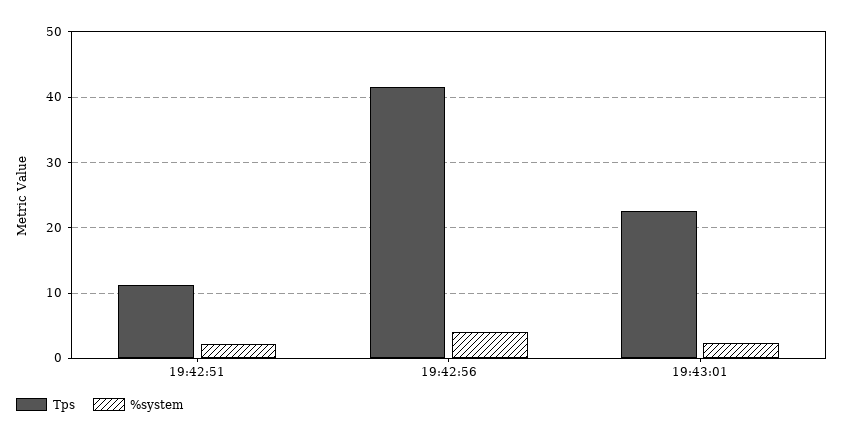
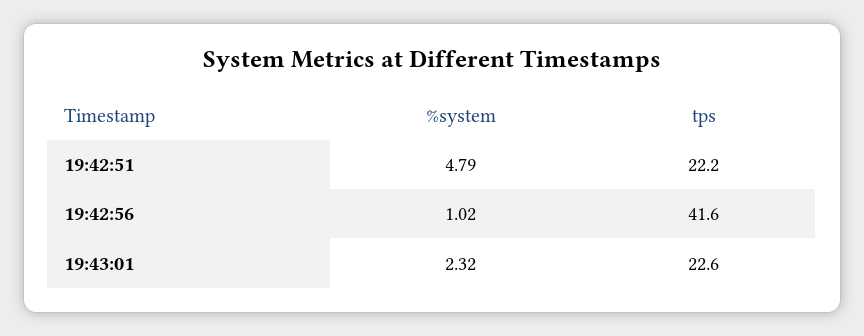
Tps, 19:42:51: 11 -> 22.2
%system, 19:42:51: 2 -> 4.79
%system, 19:42:56: 4 -> 1.02

